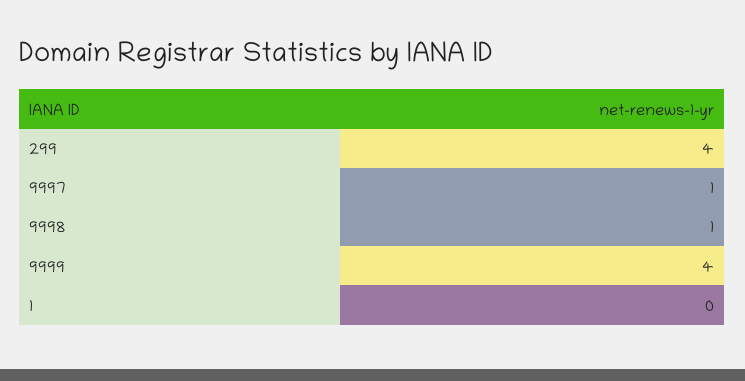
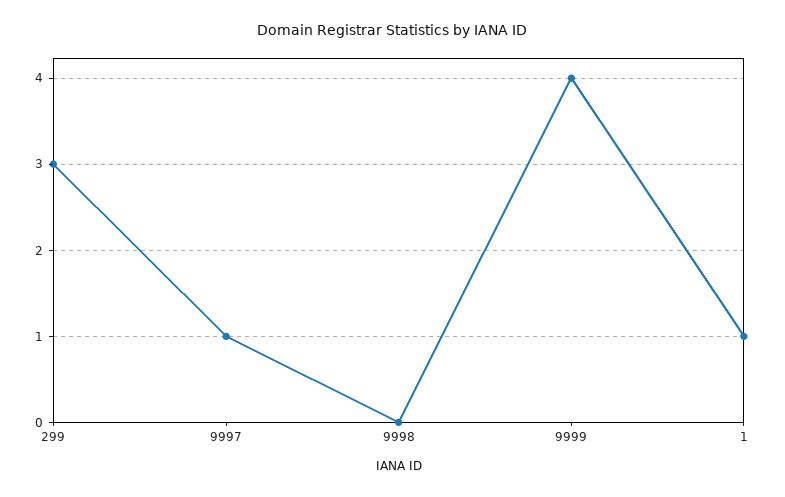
299: 4 -> 3
9998: 1 -> 0
1: 0 -> 1

